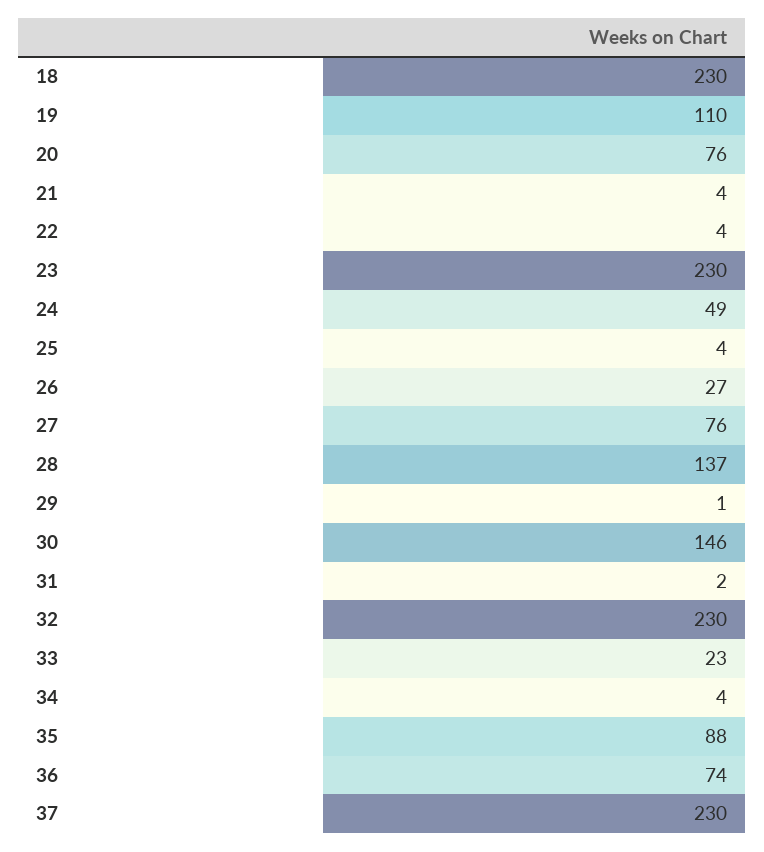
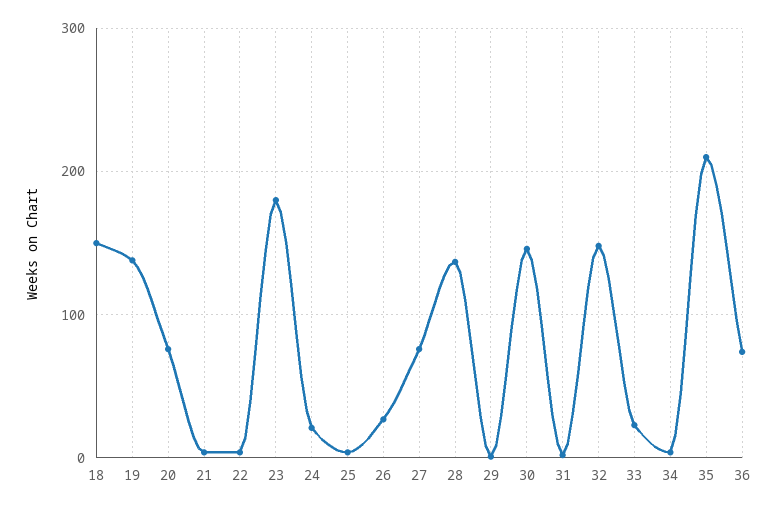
18: 230 -> 150
19: 110 -> 140
23: 230 -> 180
24: 49 -> 20
32: 230 -> 150
35: 88 -> 210
37: 230 -> none

